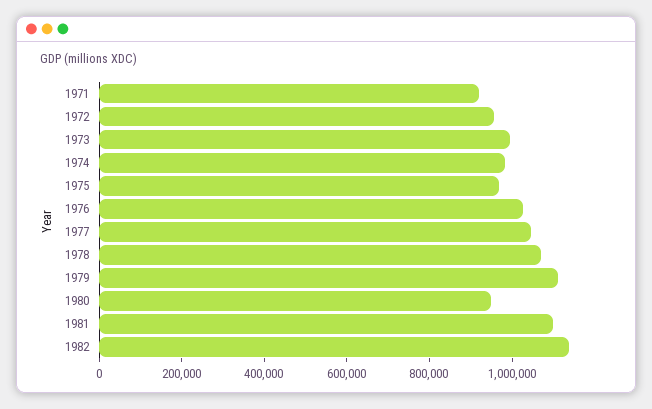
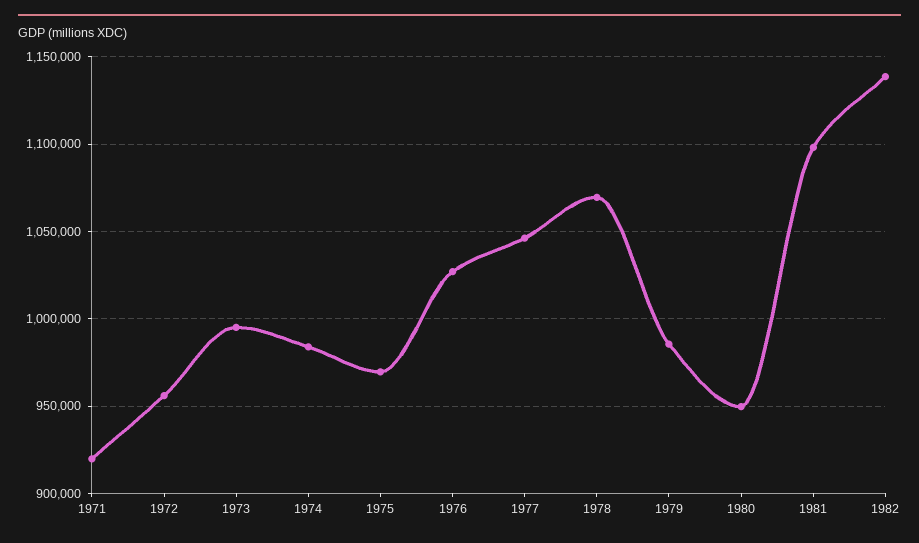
1979: 1100000 -> 985000

